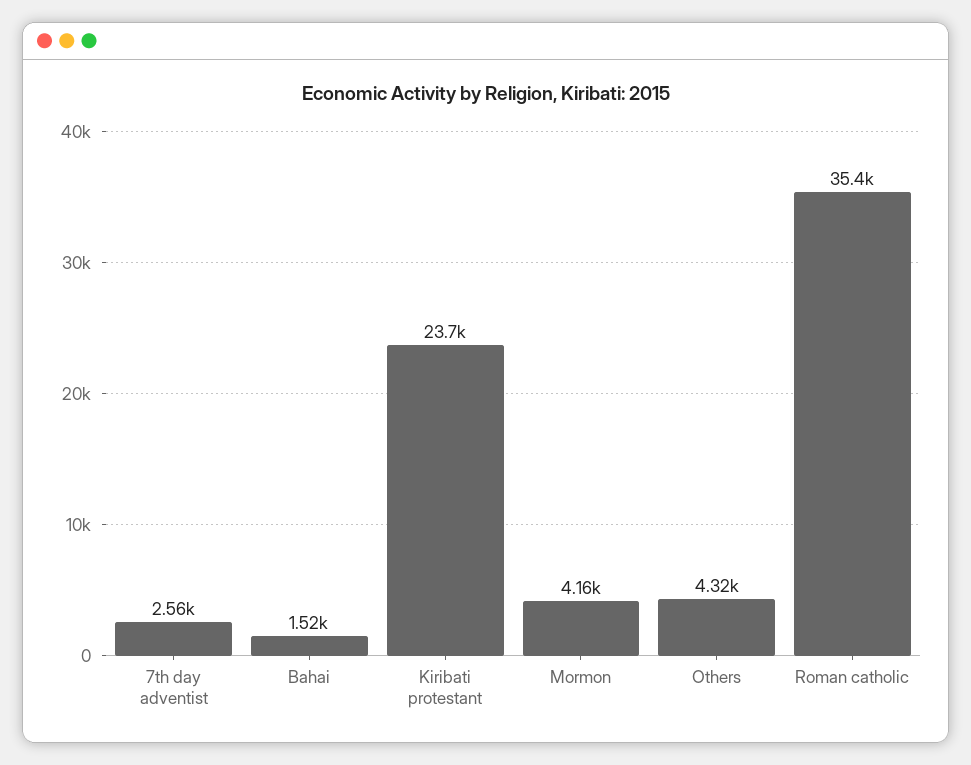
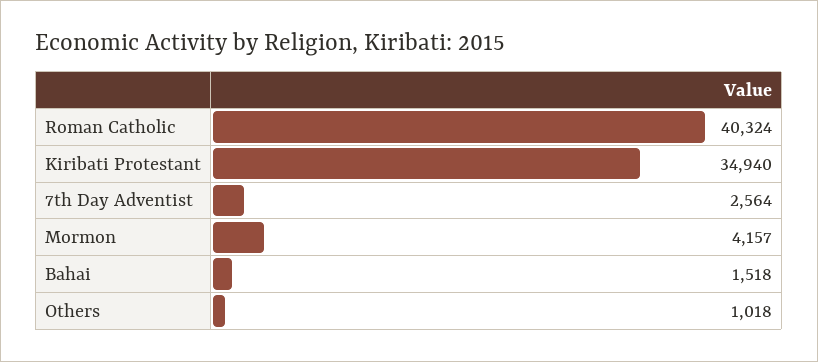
Kiribati protestant: 23700 -> 34940
Others: 4320 -> 1018
Roman catholic: 35400 -> 40324

